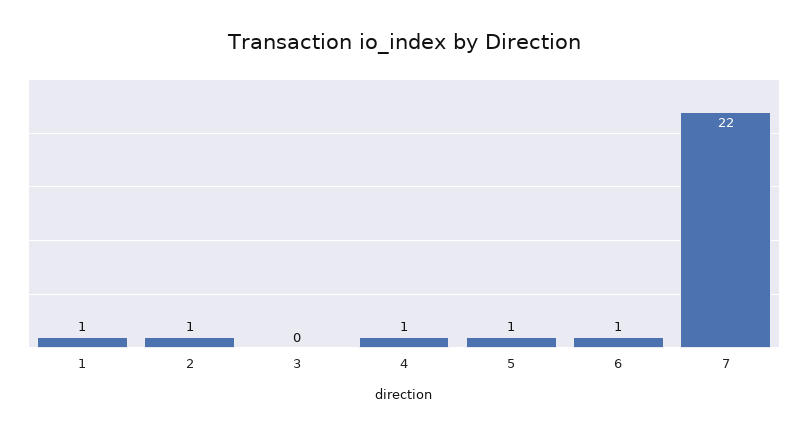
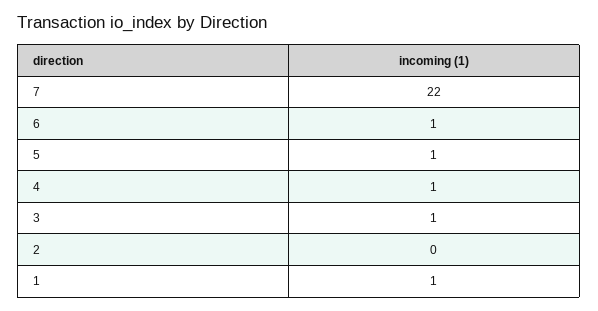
2: 1 -> 0
3: 0 -> 1

